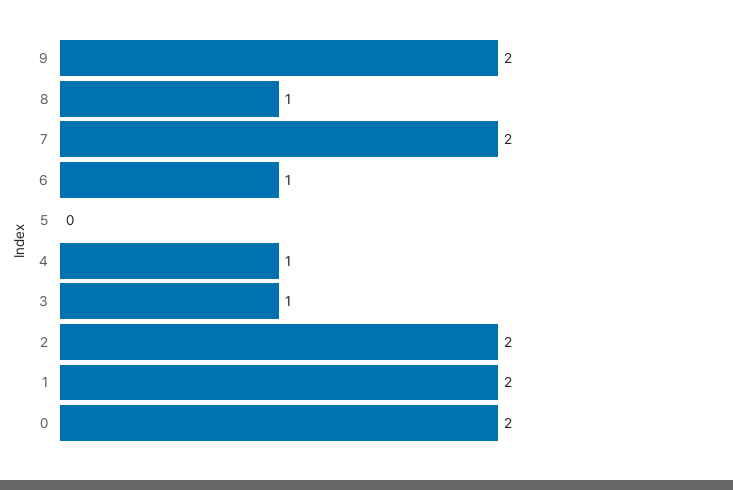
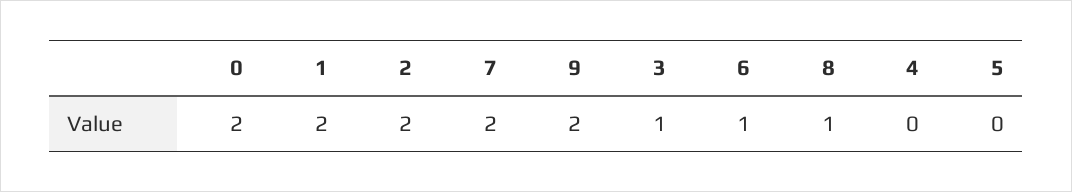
4: 1 -> 0

